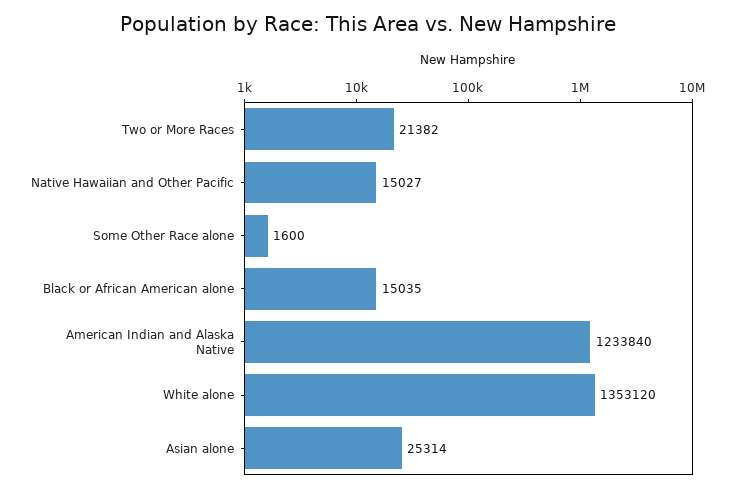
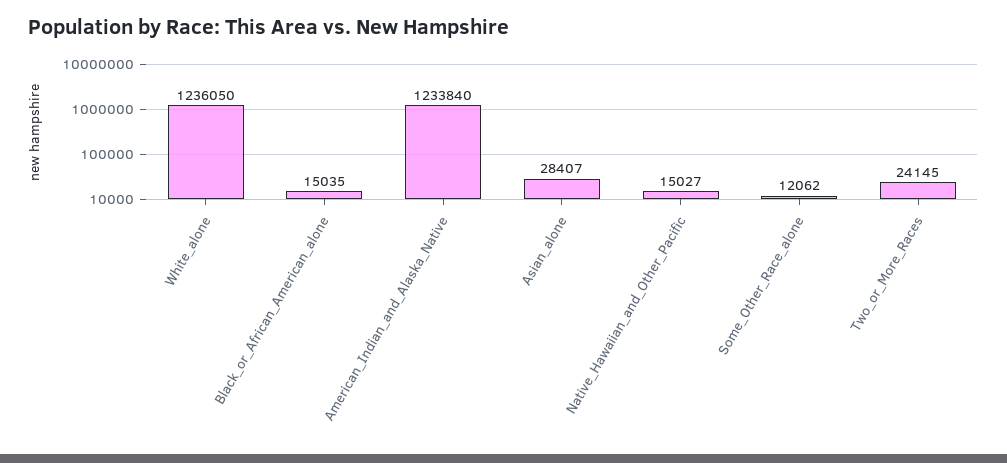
Two or More Races: 21382 -> 24145
Some Other Race alone: 1600 -> 12062
White alone: 1353120 -> 1236050
Asian alone: 25314 -> 28407

